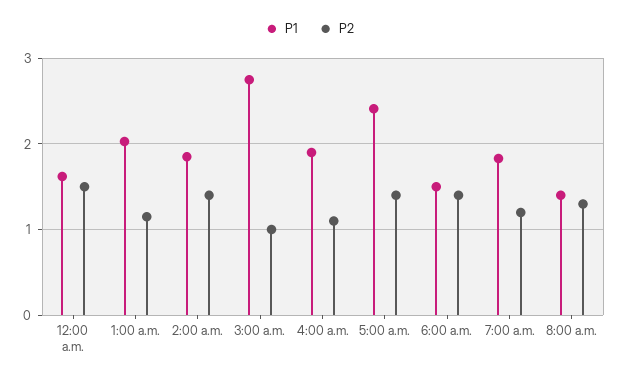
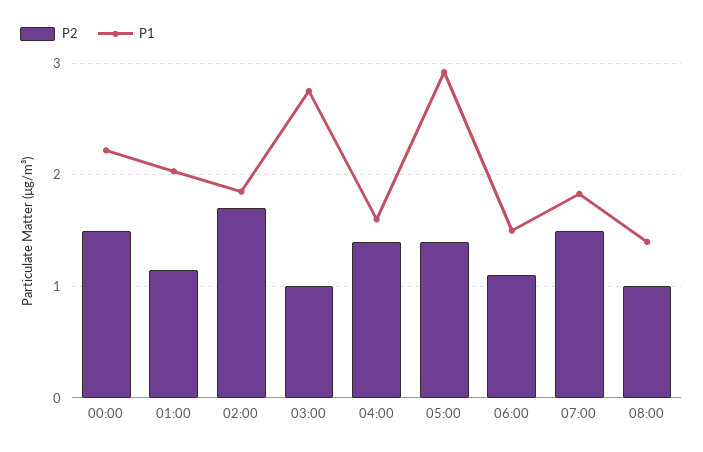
P1, 12:00 a.m.: 1.6 -> 2.2
P2, 2:00 a.m.: 1.4 -> 1.7
P1, 4:00 a.m.: 1.9 -> 1.6
P2, 4:00 a.m.: 1.1 -> 1.4
P1, 5:00 a.m.: 2.4 -> 2.9
P2, 6:00 a.m.: 1.4 -> 1.1
P2, 7:00 a.m.: 1.2 -> 1.5
P2, 8:00 a.m.: 1.3 -> 1

